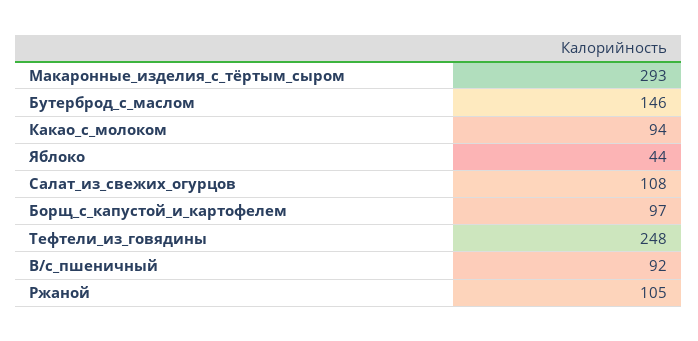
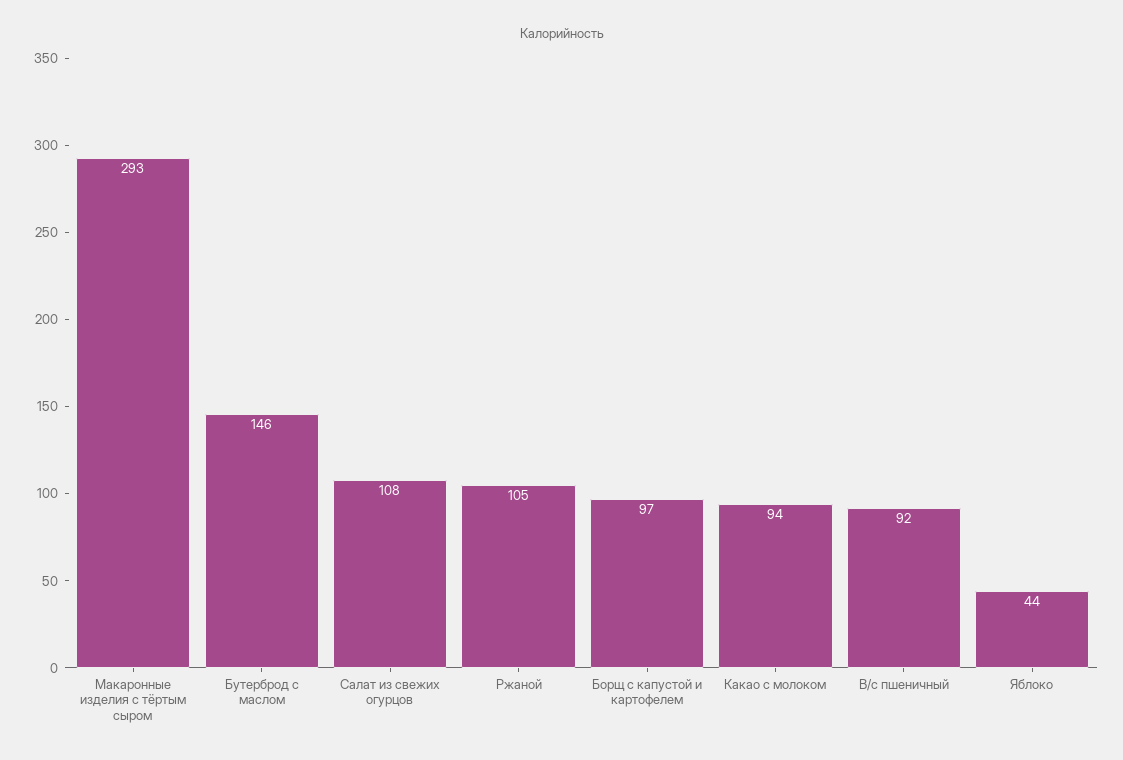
Тефтели_из_говядины: 248 -> none

